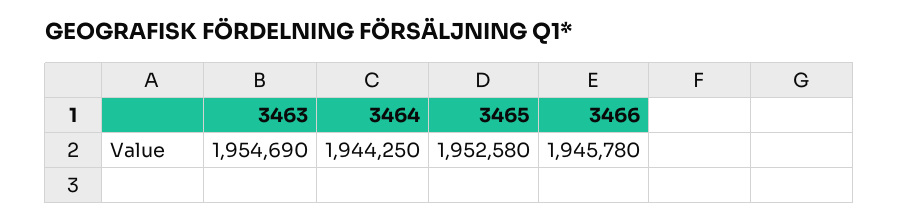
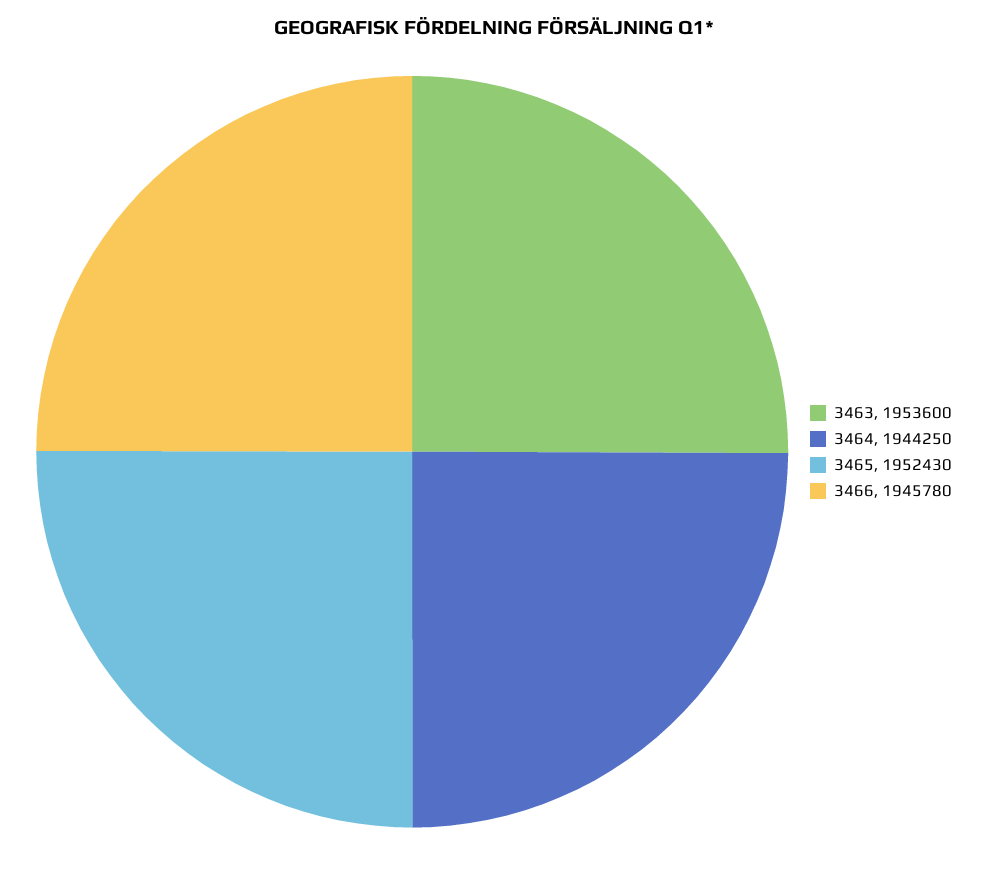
3463: 1954690 -> 1953600
3465: 1952580 -> 1952430

